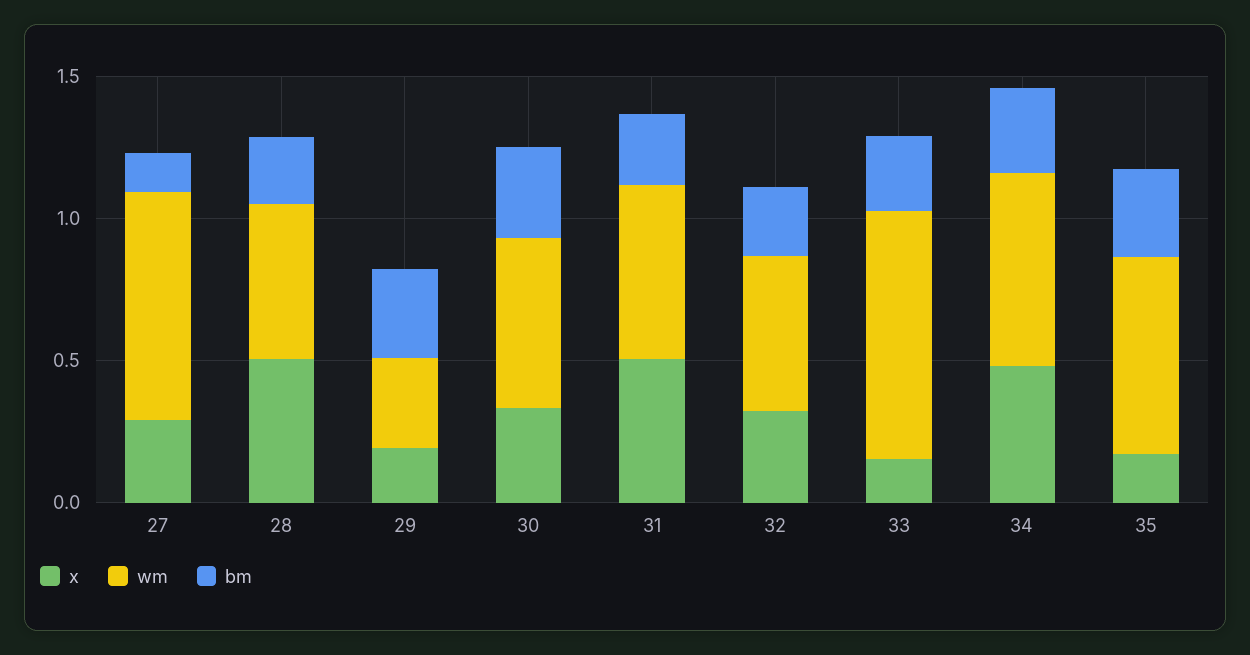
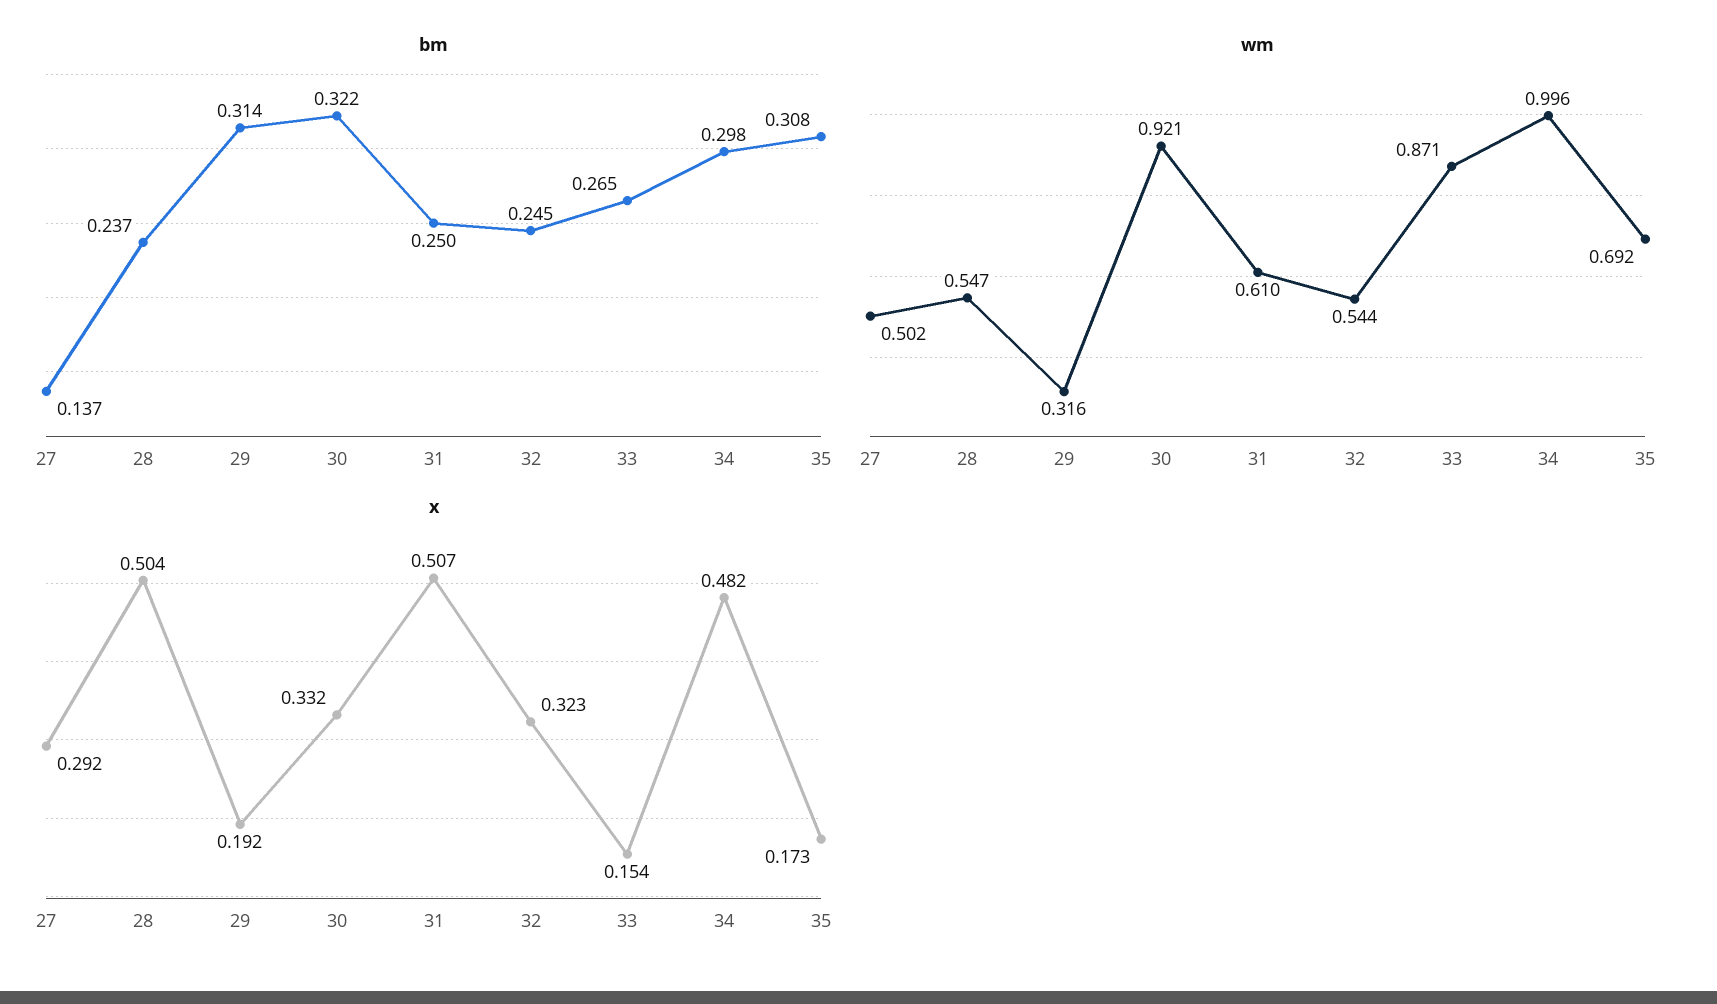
wm, 27: 0.8 -> 0.502
wm, 30: 0.6 -> 0.921
wm, 34: 0.7 -> 0.996

